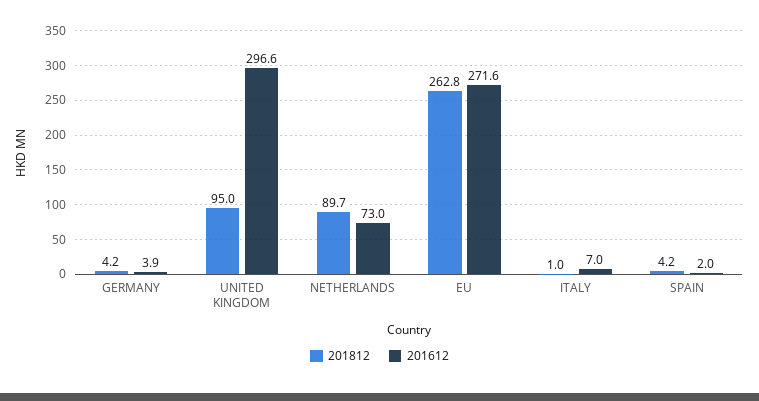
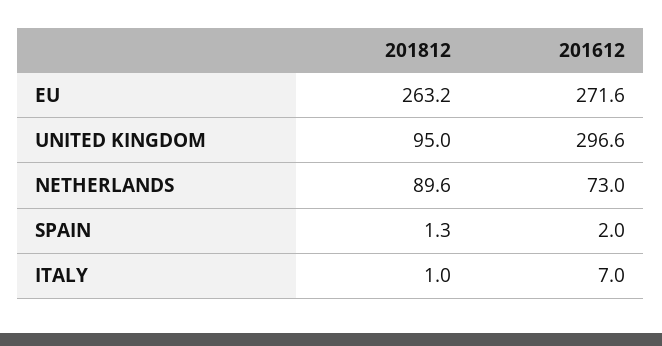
201812, GERMANY: 4.2 -> none
201612, GERMANY: 3.9 -> none
201812, NETHERLANDS: 89.7 -> 89.6
201812, EU: 262.8 -> 263.2
201812, SPAIN: 4.2 -> 1.3

